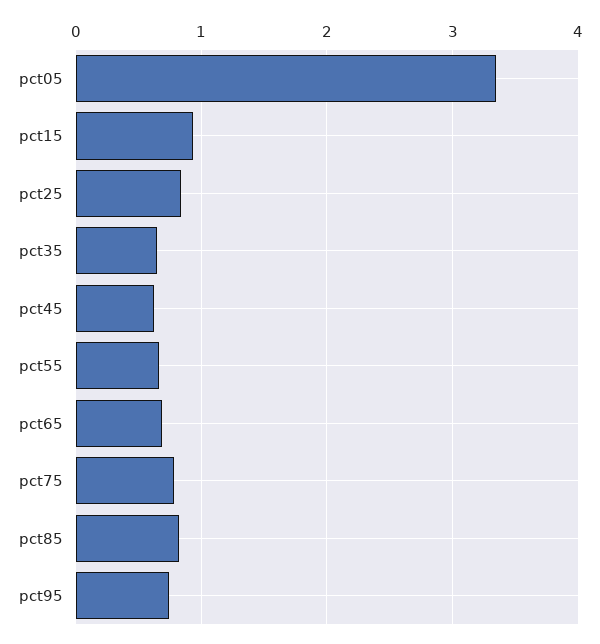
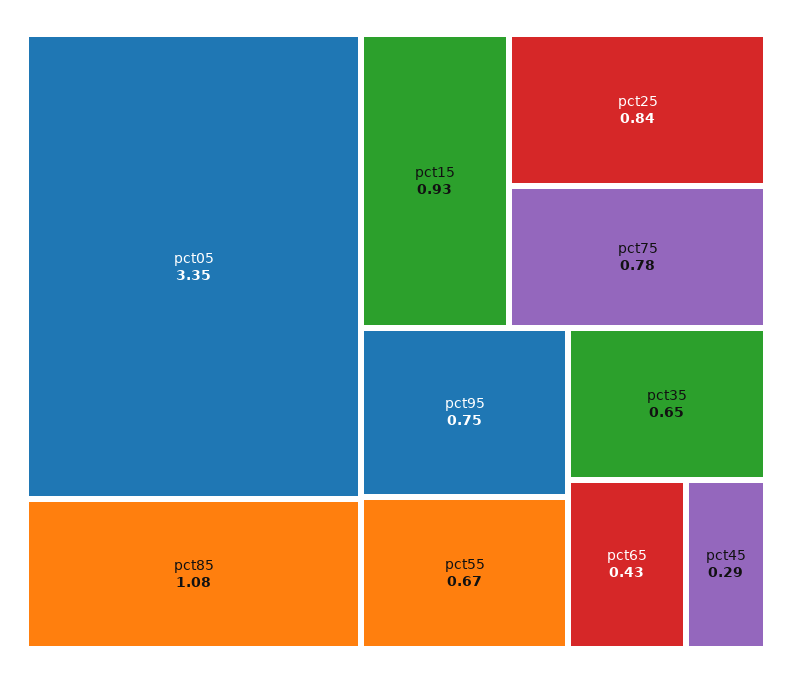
pct45: 0.6 -> 0.29
pct65: 0.7 -> 0.43
pct85: 0.8 -> 1.08

